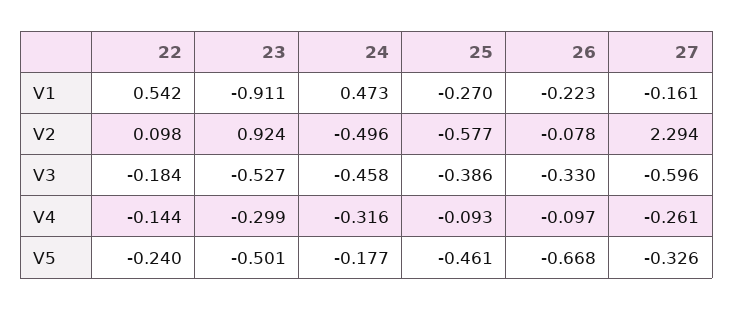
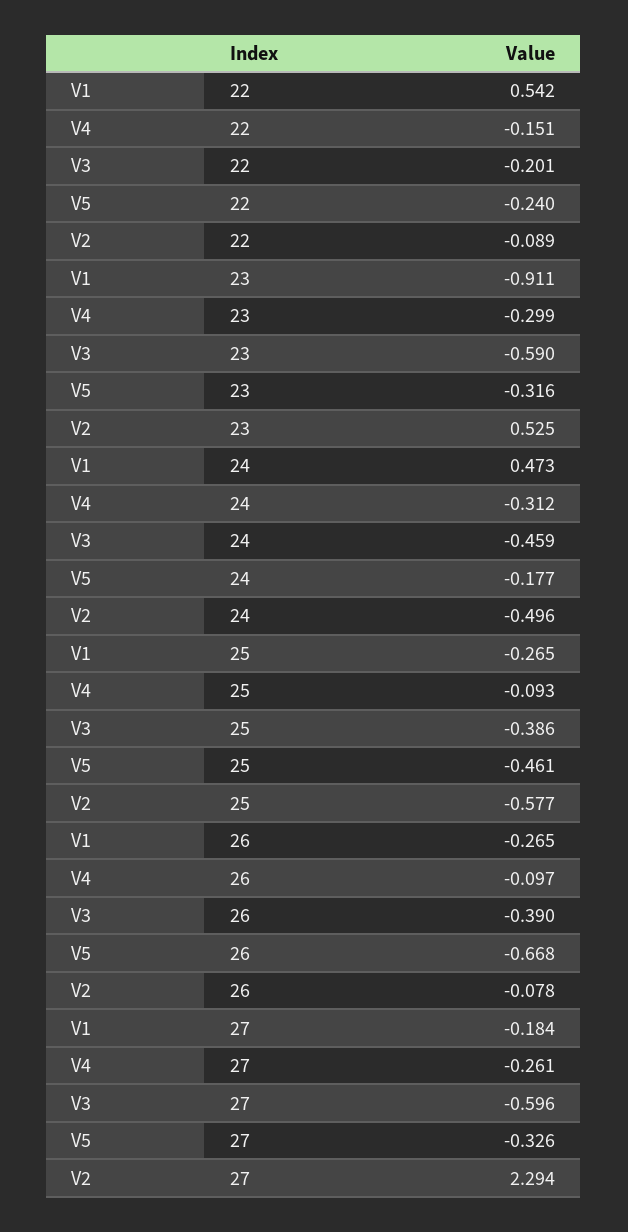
25, V1: -0.27 -> -0.265
26, V1: -0.223 -> -0.265
27, V1: -0.161 -> -0.184
22, V2: 0.098 -> -0.089
23, V2: 0.924 -> 0.525
22, V3: -0.184 -> -0.201
23, V3: -0.527 -> -0.59
24, V3: -0.458 -> -0.459
26, V3: -0.33 -> -0.39
22, V4: -0.144 -> -0.151
24, V4: -0.316 -> -0.312
23, V5: -0.501 -> -0.316

